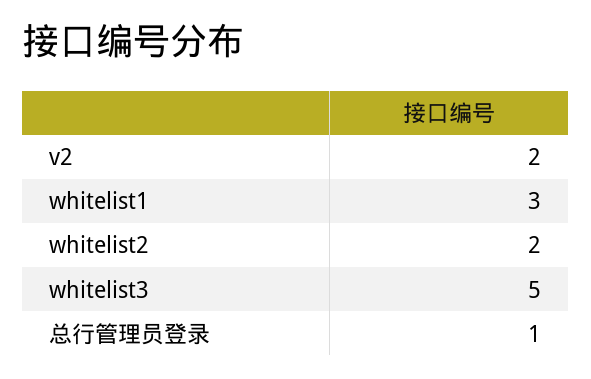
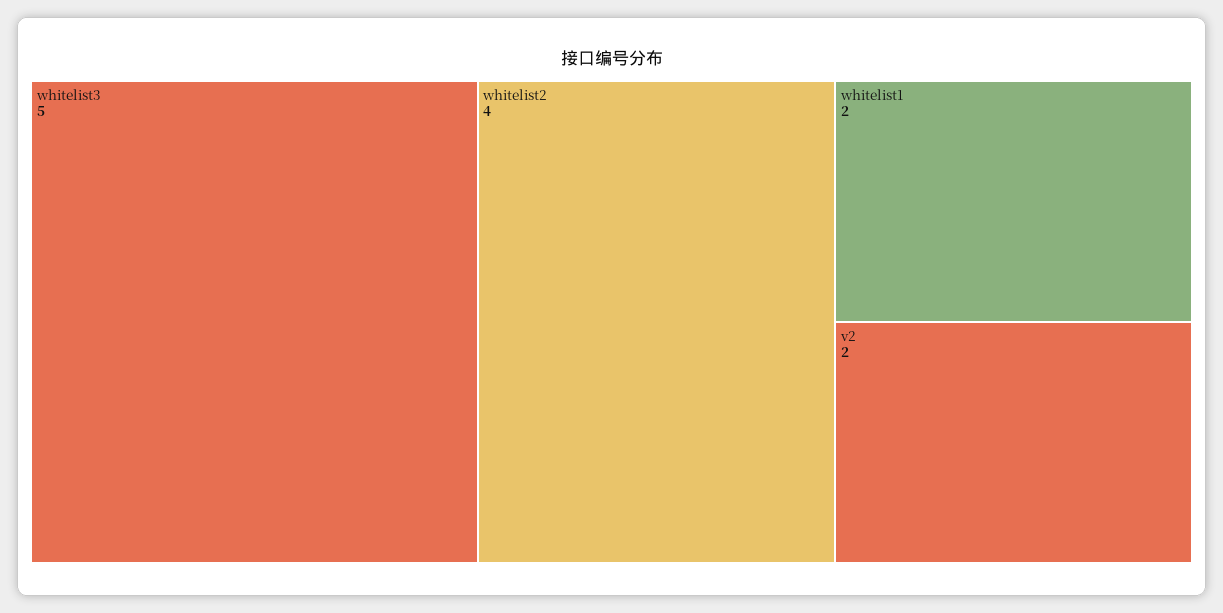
whitelist1: 3 -> 2
whitelist2: 2 -> 4
总行管理员登录: 1 -> none

